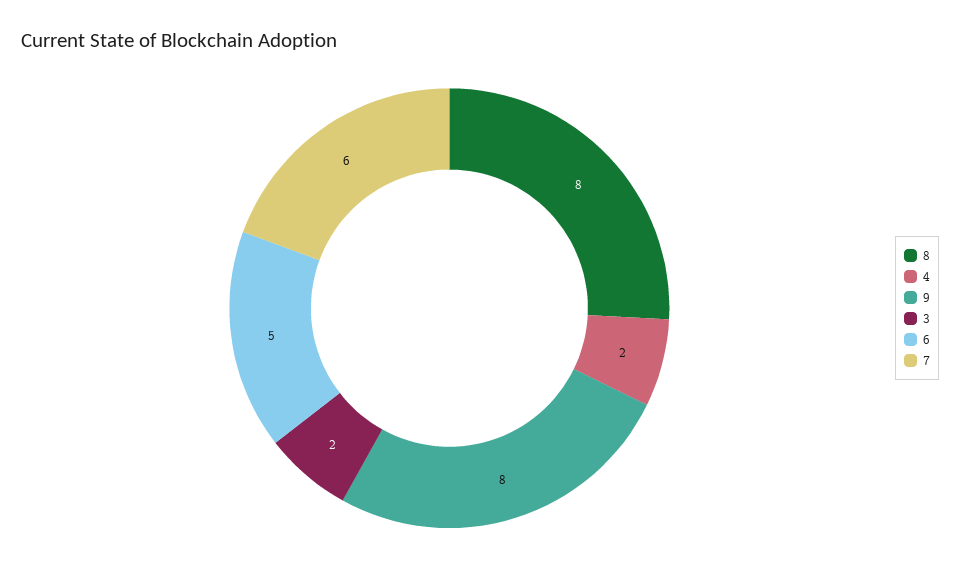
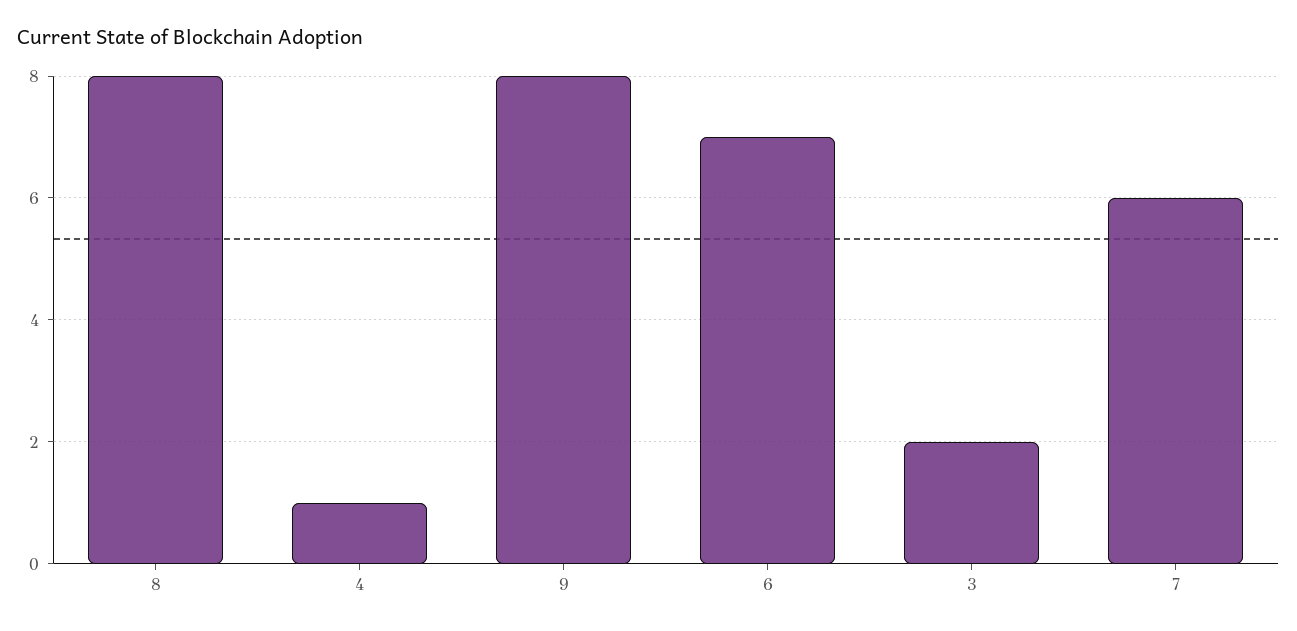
4: 2 -> 1
6: 5 -> 7

